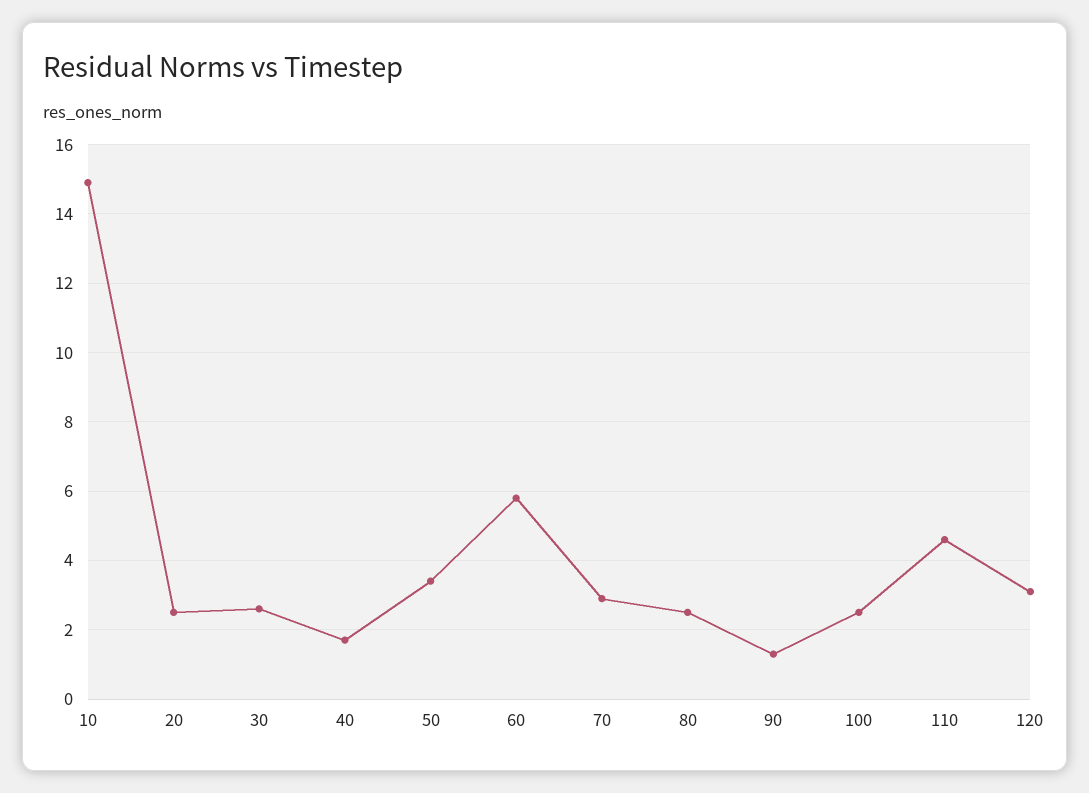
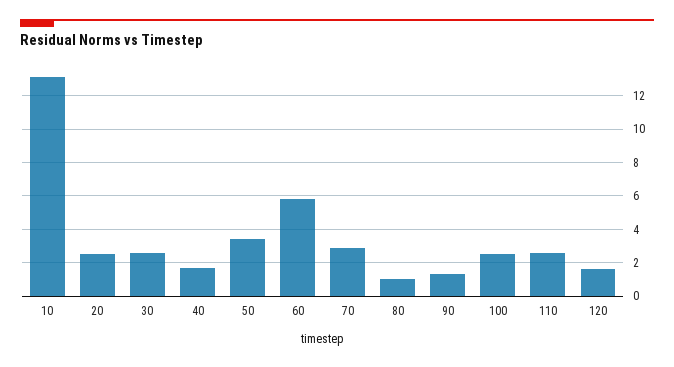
10: 15 -> 13
80: 2.5 -> 1
110: 4.5 -> 2.5
120: 3 -> 1.5

